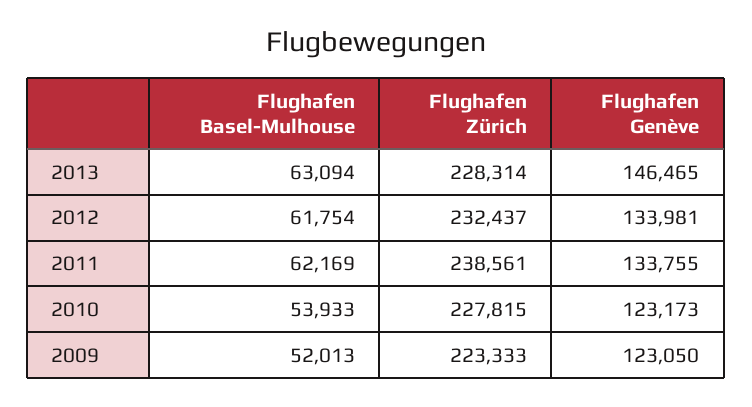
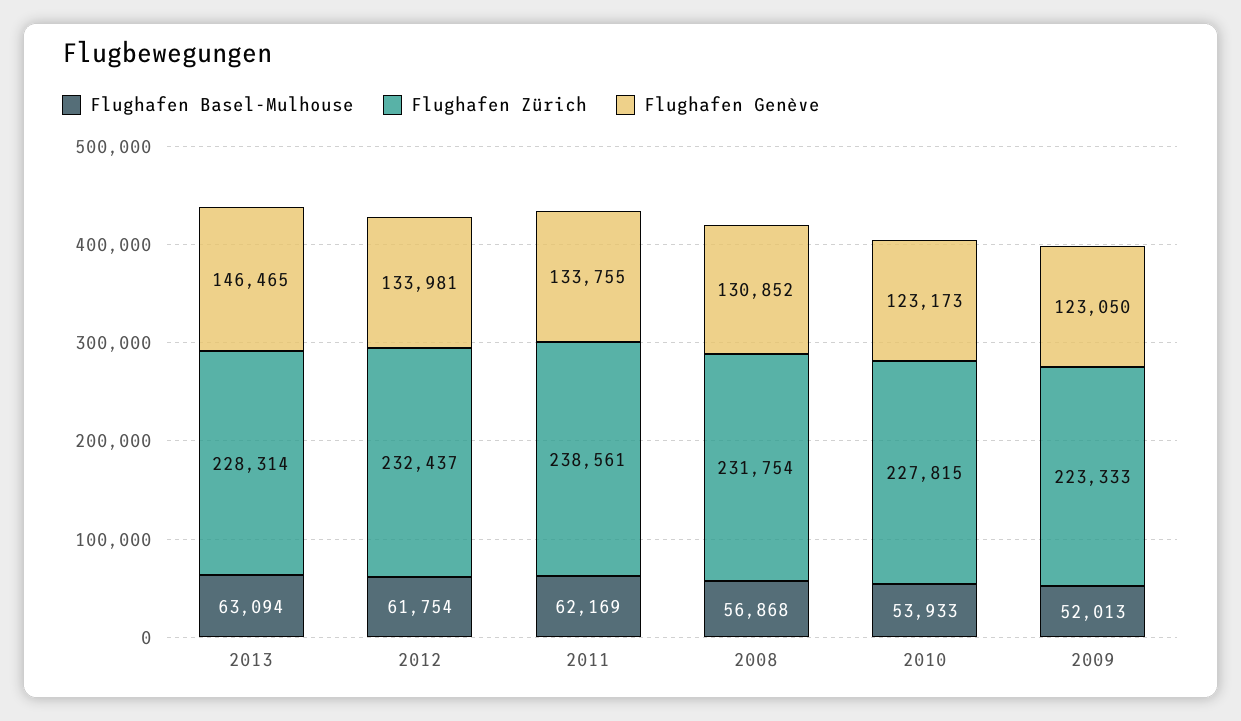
Flughafen Basel-Mulhouse, 2008: none -> 56868
Flughafen Zürich, 2008: none -> 231754
Flughafen Genève, 2008: none -> 130852

